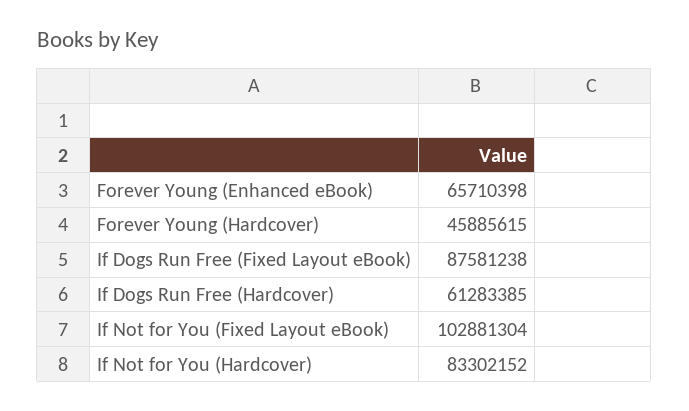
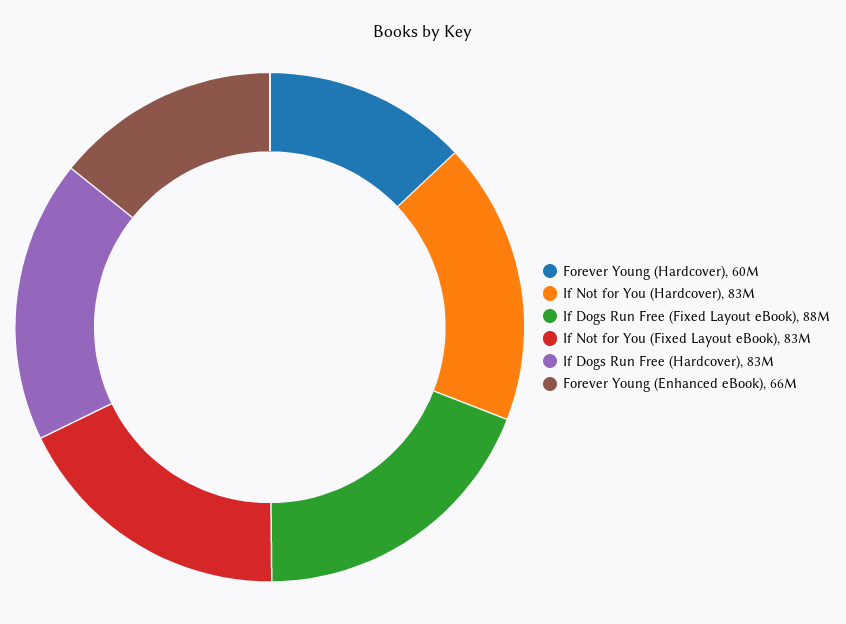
Forever Young (Hardcover): 45885615 -> 60000000
If Dogs Run Free (Hardcover): 61283385 -> 83000000
If Not for You (Fixed Layout eBook): 102881304 -> 83000000

